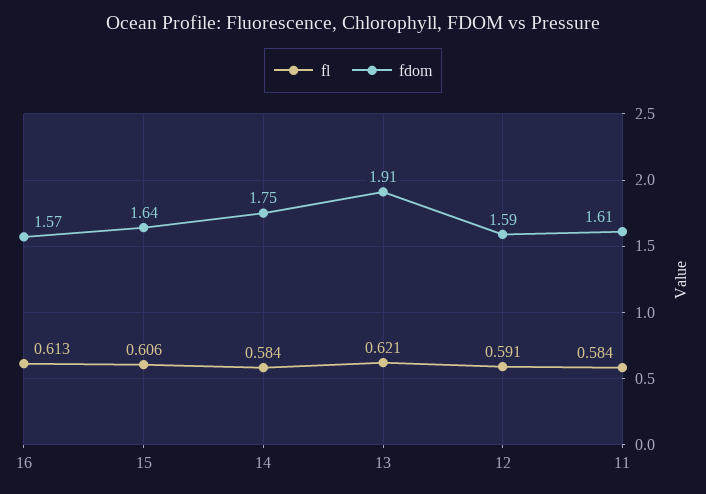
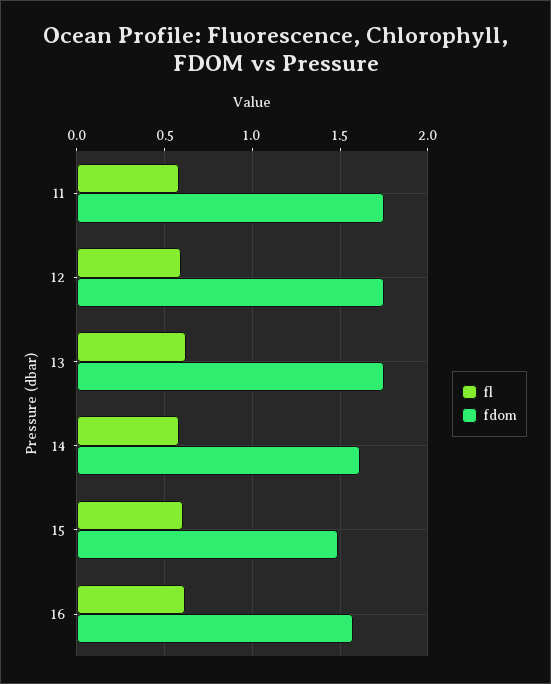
fdom, 15: 1.64 -> 1.5
fdom, 14: 1.75 -> 1.6
fdom, 13: 1.91 -> 1.75
fdom, 12: 1.59 -> 1.75
fdom, 11: 1.61 -> 1.75

